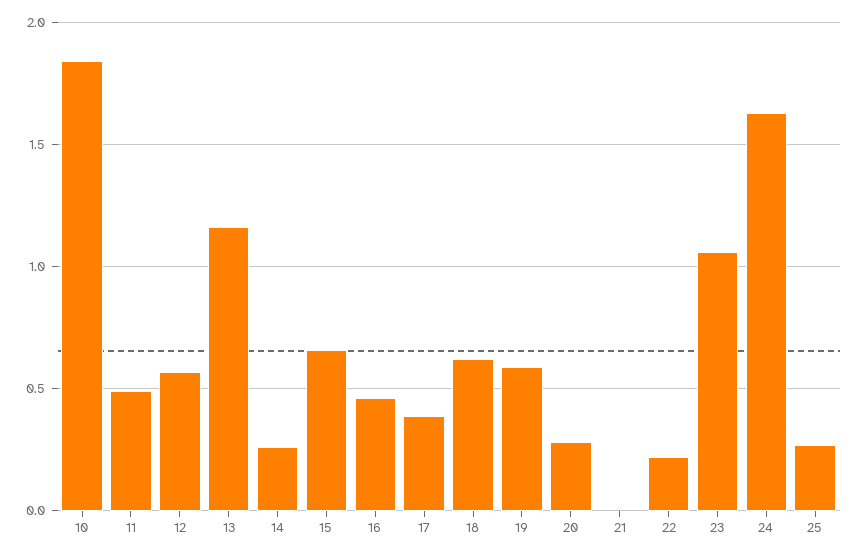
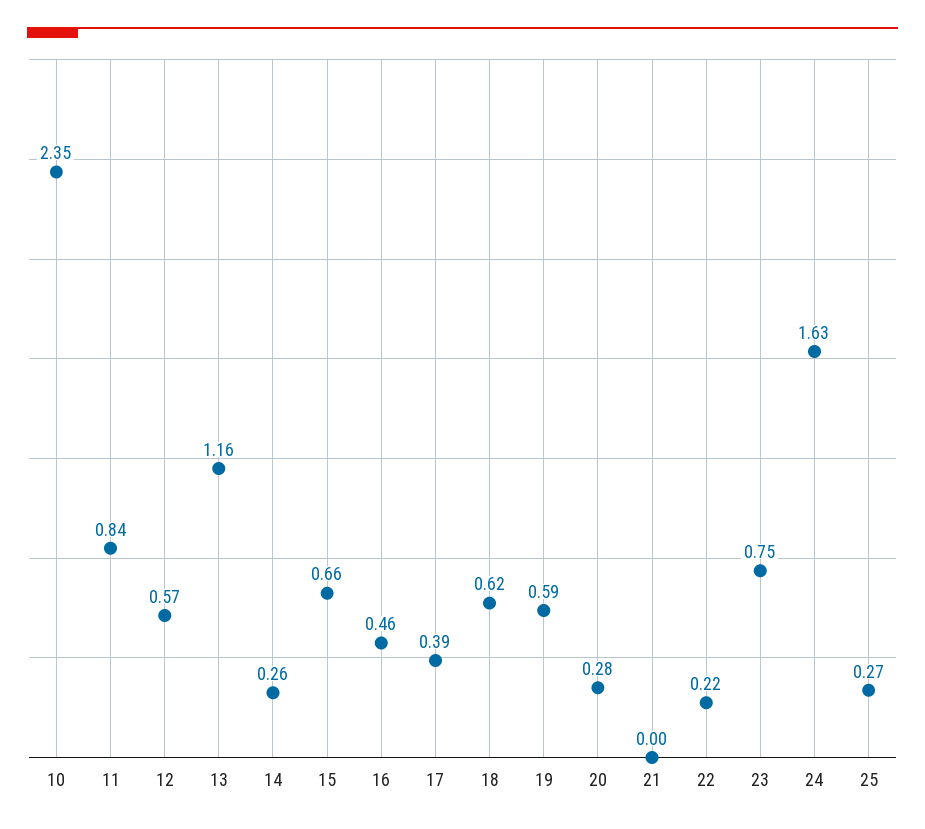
10: 1.85 -> 2.35
11: 0.5 -> 0.84
23: 1.05 -> 0.75

